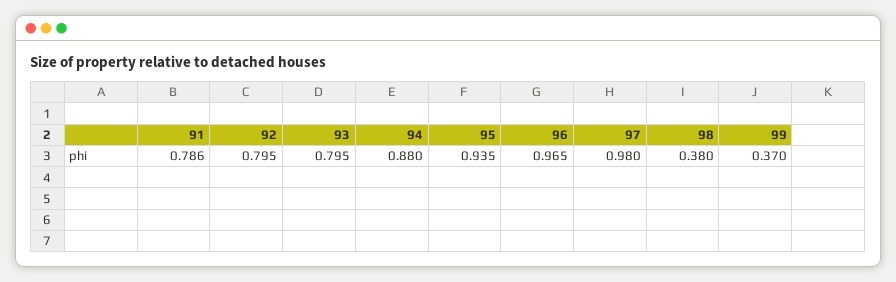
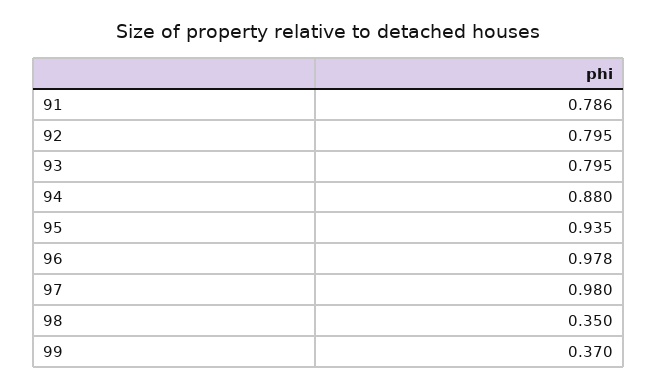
96: 0.965 -> 0.978
98: 0.38 -> 0.35

